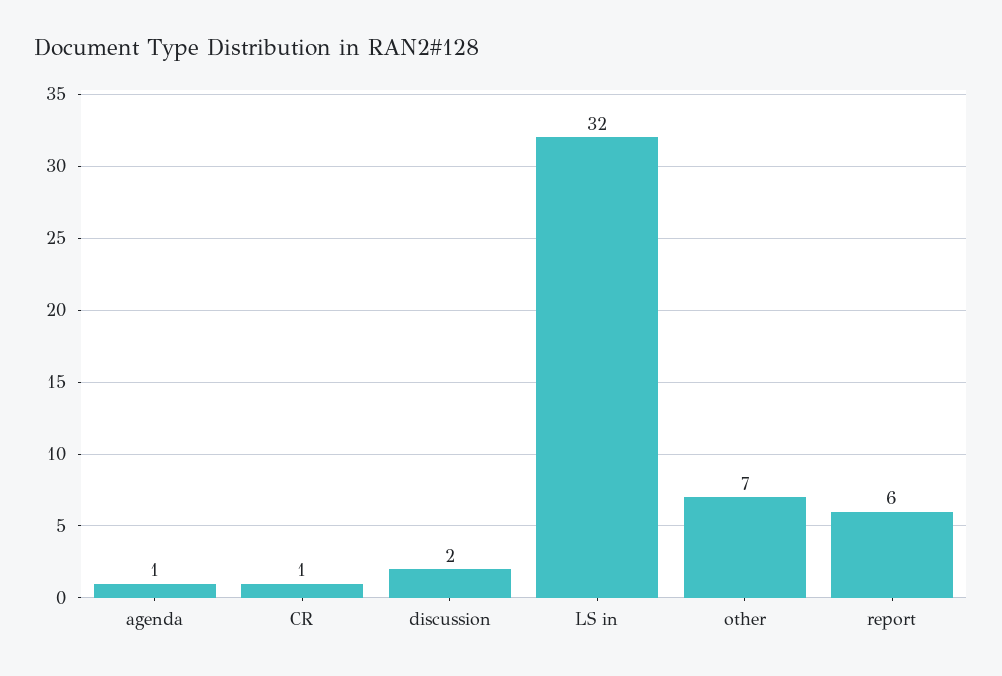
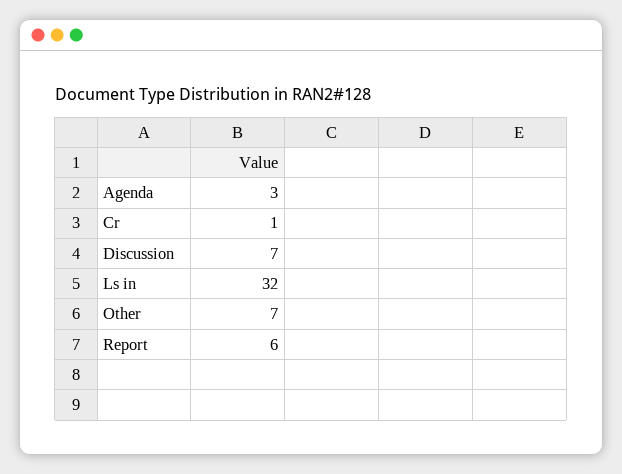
agenda: 1 -> 3
discussion: 2 -> 7

